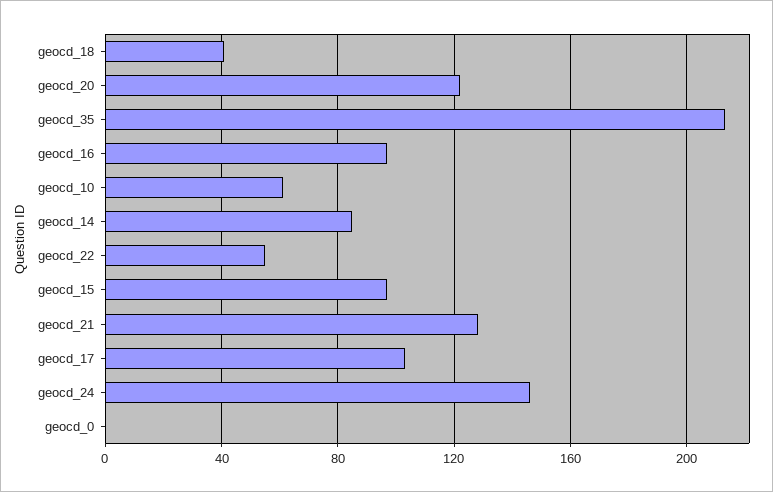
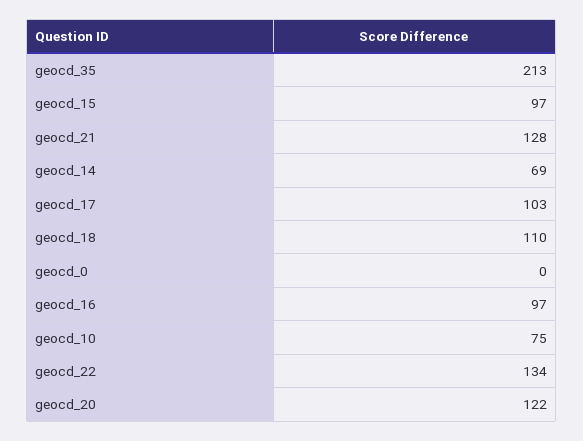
geocd_18: 40 -> 110
geocd_10: 60 -> 75
geocd_14: 85 -> 69
geocd_22: 55 -> 134
geocd_24: 145 -> none

